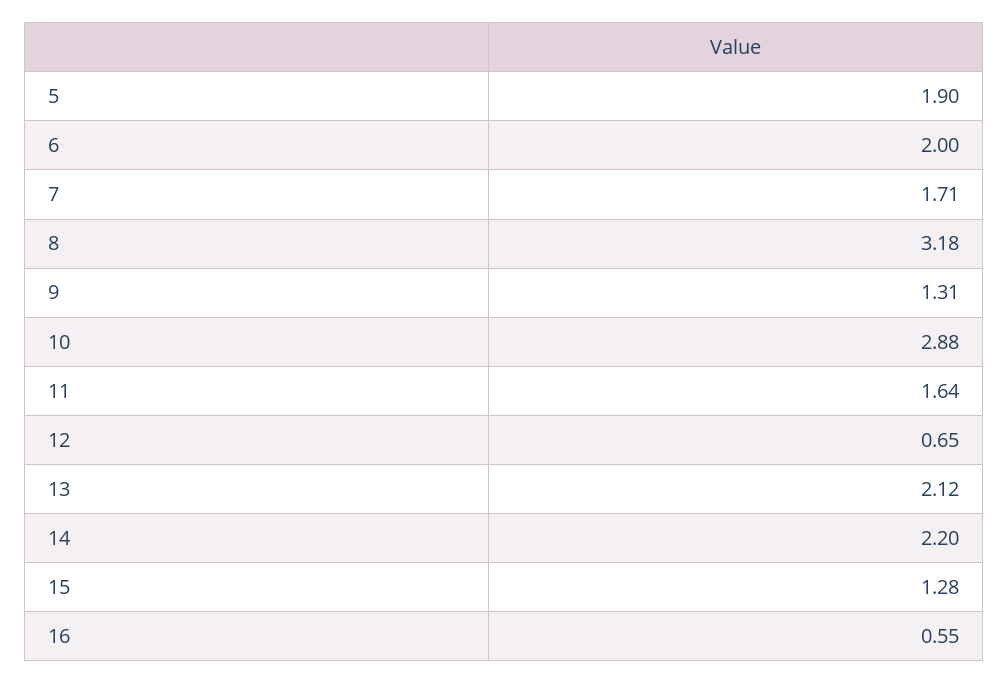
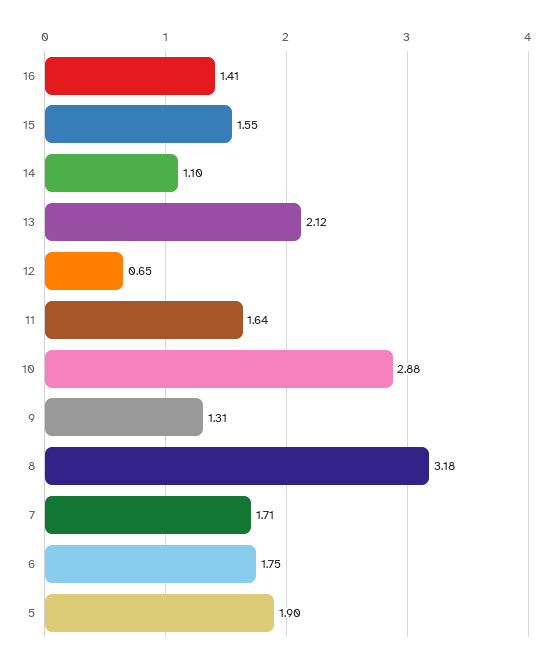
6: 2 -> 1.75
14: 2.2 -> 1.1
15: 1.28 -> 1.55
16: 0.55 -> 1.41

